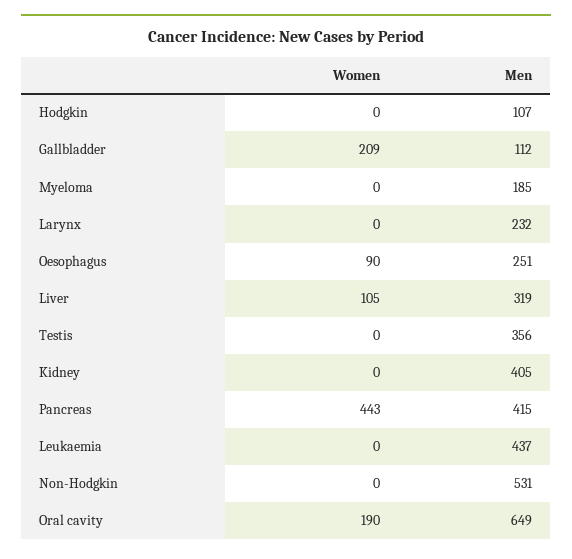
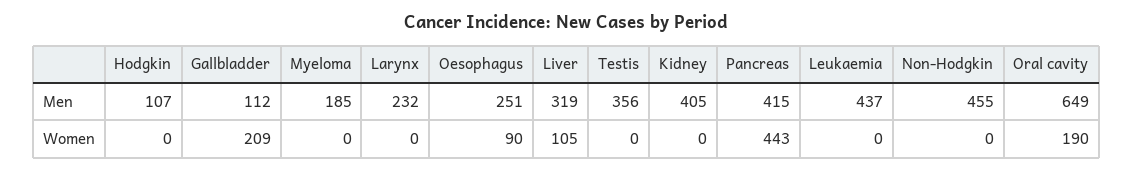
Men, Non-Hodgkin: 531 -> 455

